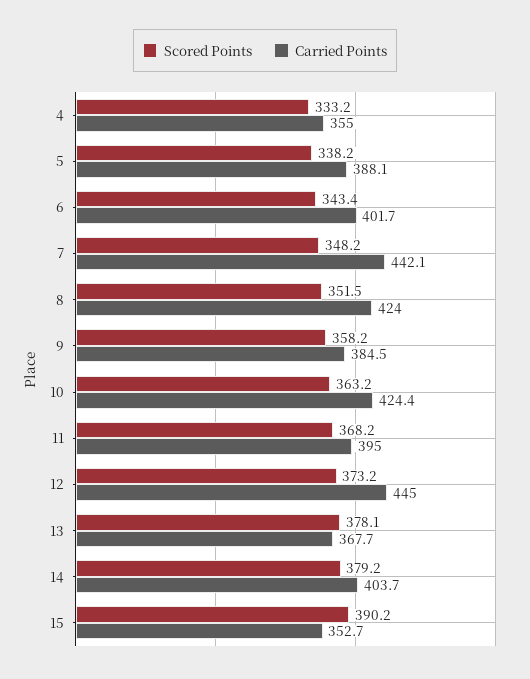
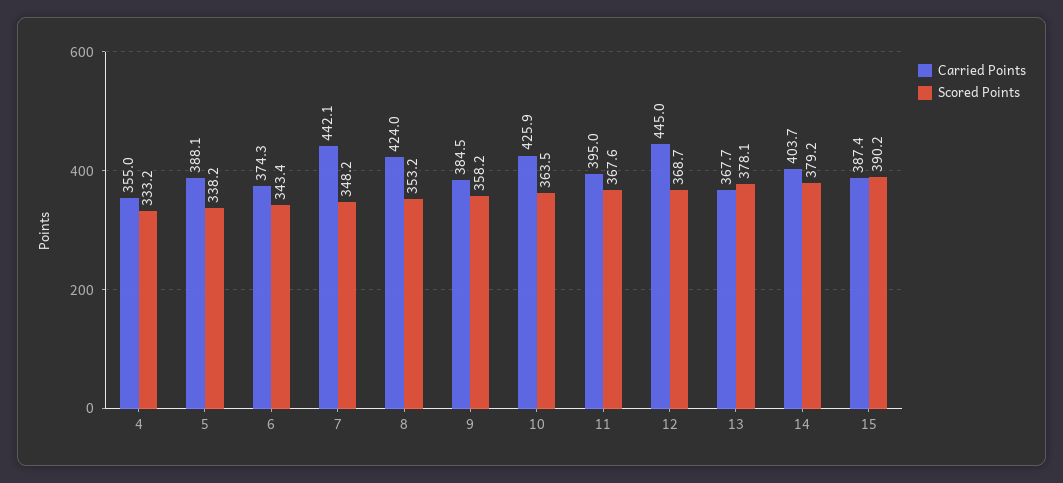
Carried Points, 6: 401.7 -> 374.3
Scored Points, 8: 351.5 -> 353.2
Scored Points, 10: 363.2 -> 363.5
Carried Points, 10: 424.4 -> 425.9
Scored Points, 11: 368.2 -> 367.6
Scored Points, 12: 373.2 -> 368.7
Carried Points, 15: 352.7 -> 387.4

